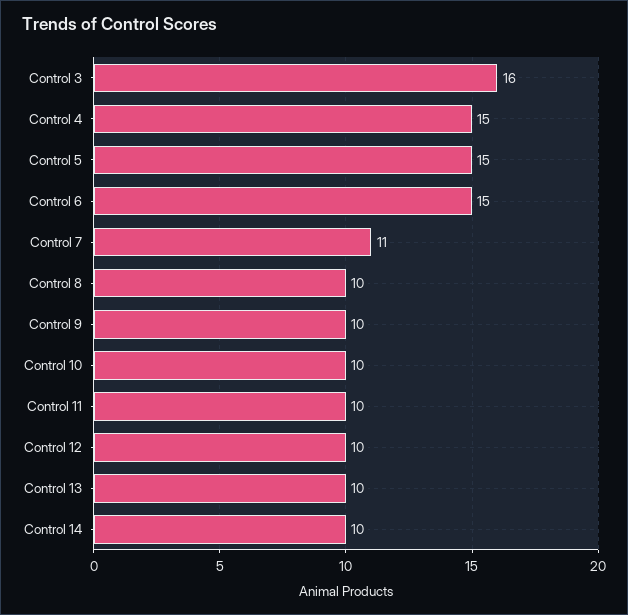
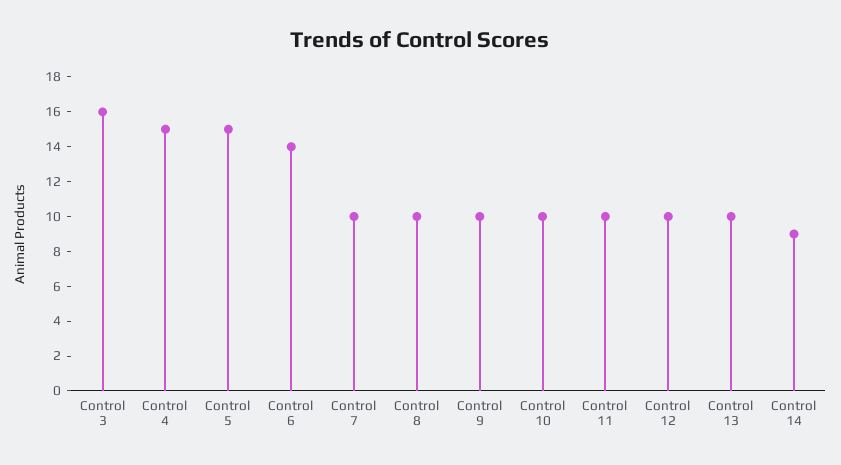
Control 6: 15 -> 14
Control 7: 11 -> 10
Control 14: 10 -> 9

